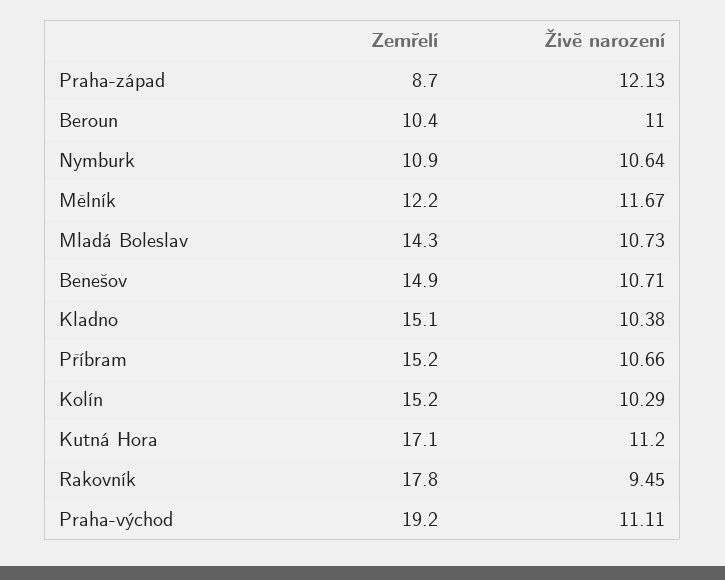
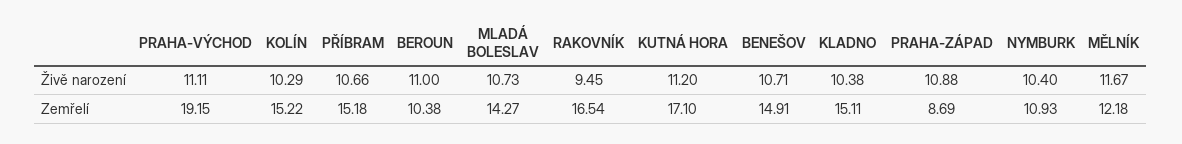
Živě narození, Praha-západ: 12.13 -> 10.88
Živě narození, Nymburk: 10.64 -> 10.4
Zemřelí, Rakovník: 17.8 -> 16.54

